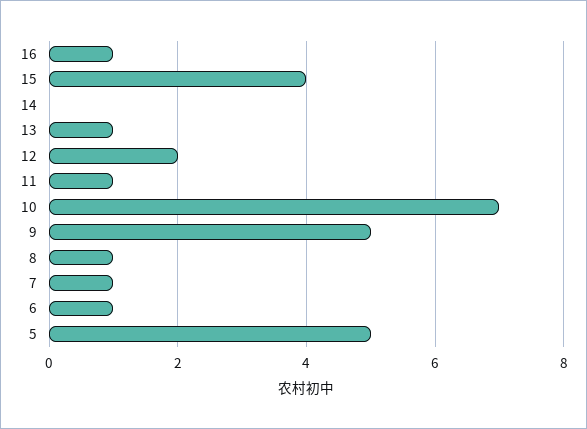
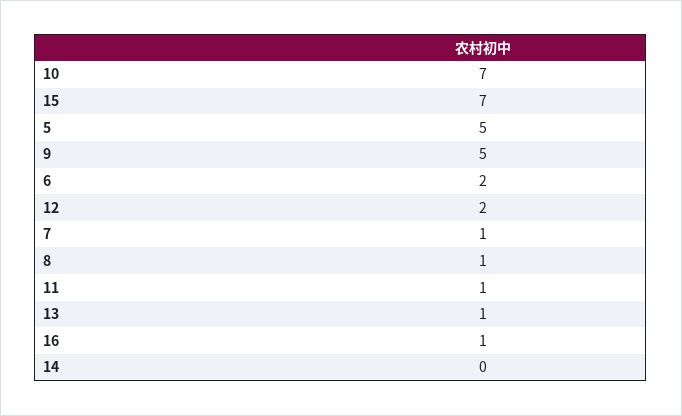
15: 4 -> 7
6: 1 -> 2

